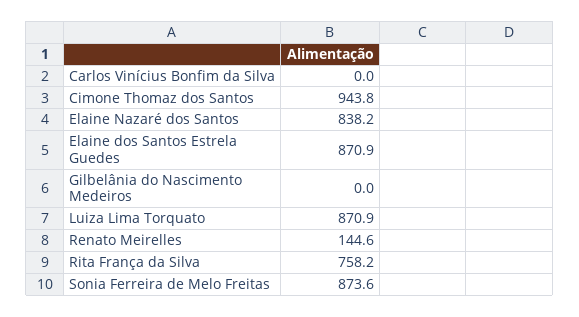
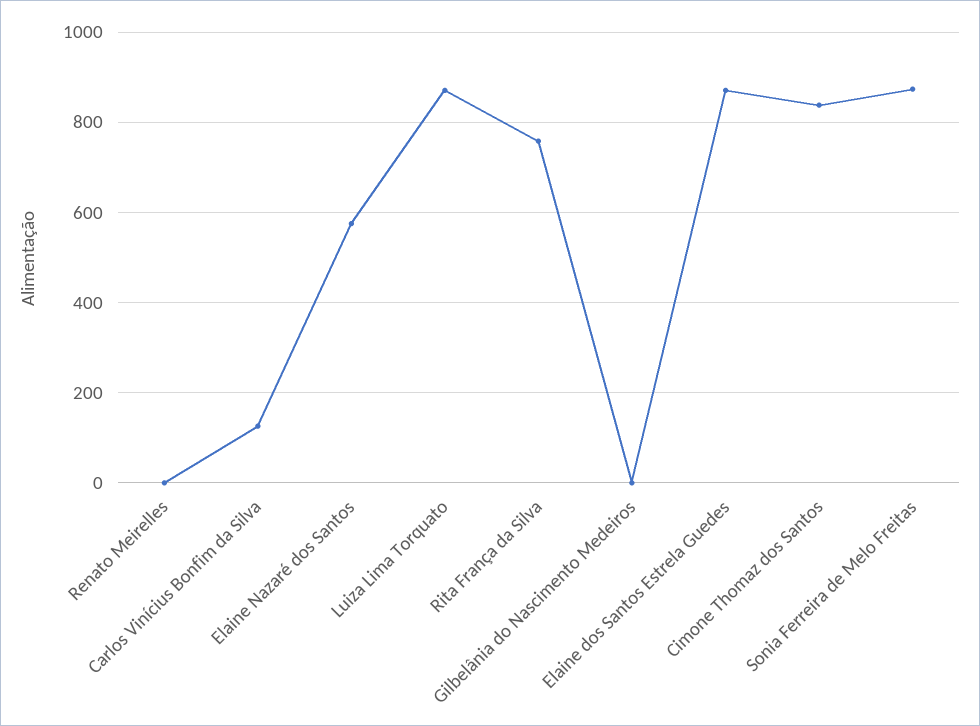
Carlos Vinícius Bonfim da Silva: 0 -> 120
Cimone Thomaz dos Santos: 943.8 -> 840
Elaine Nazaré dos Santos: 838.2 -> 580
Renato Meirelles: 144.6 -> 0

